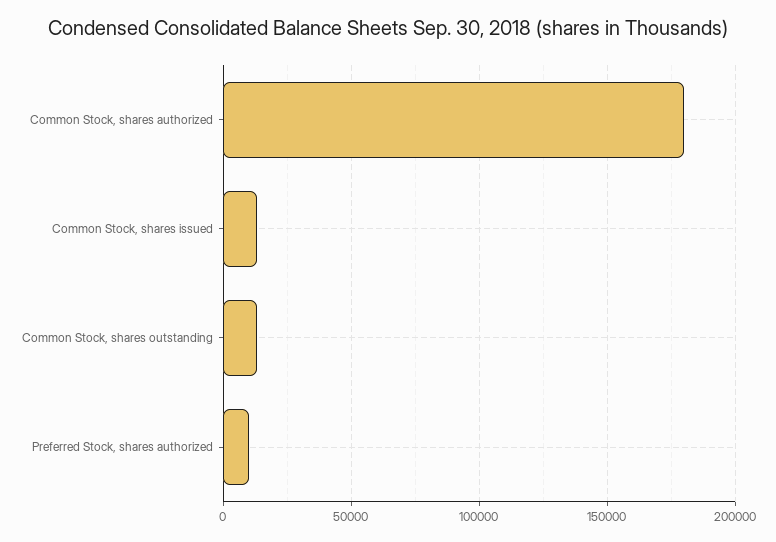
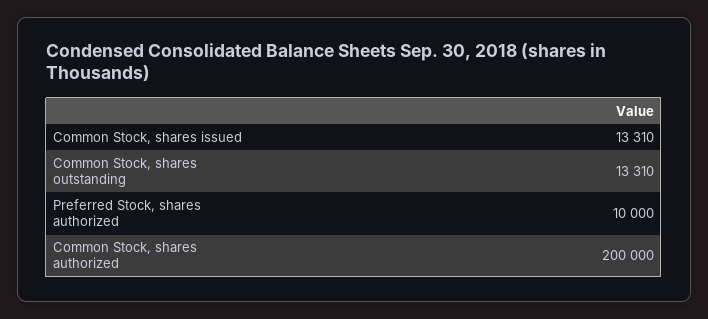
Common Stock, shares authorized: 180000 -> 200000

